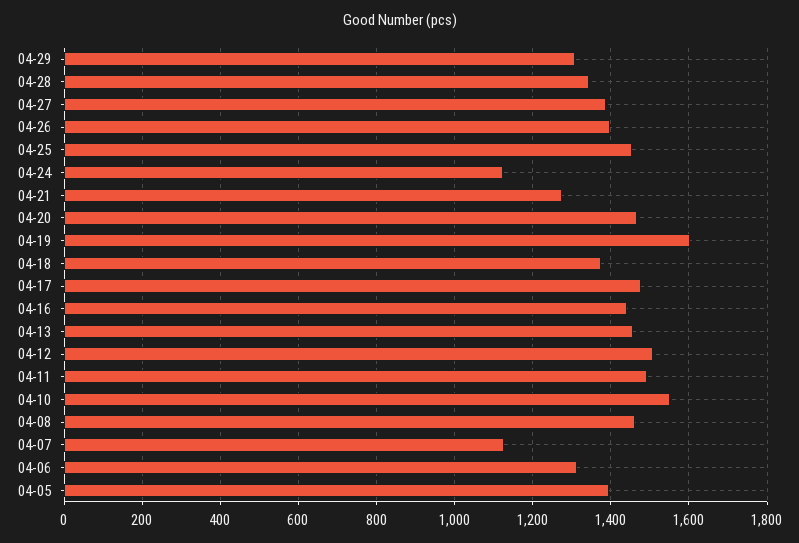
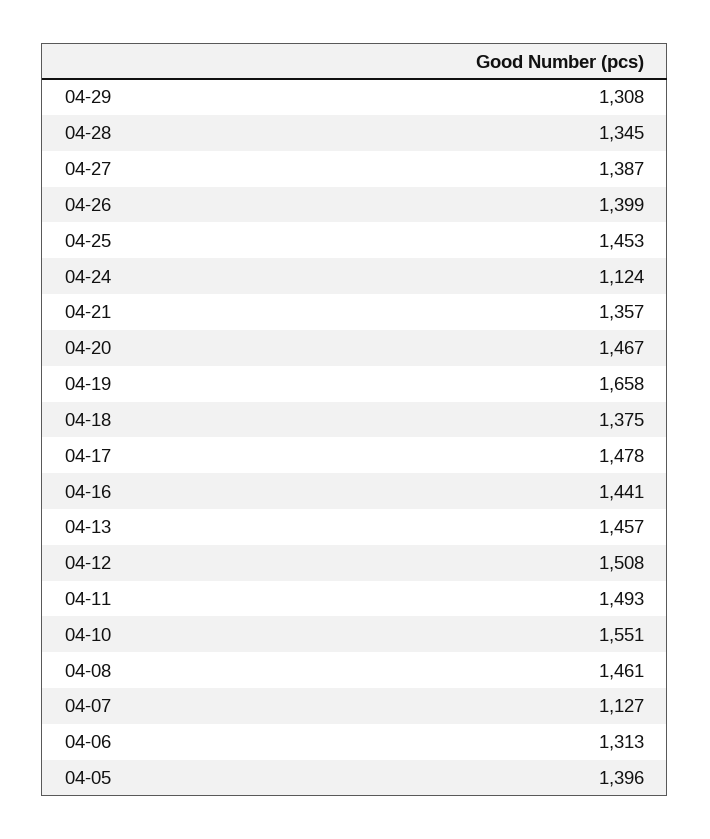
04-21: 1280 -> 1357
04-19: 1600 -> 1658

